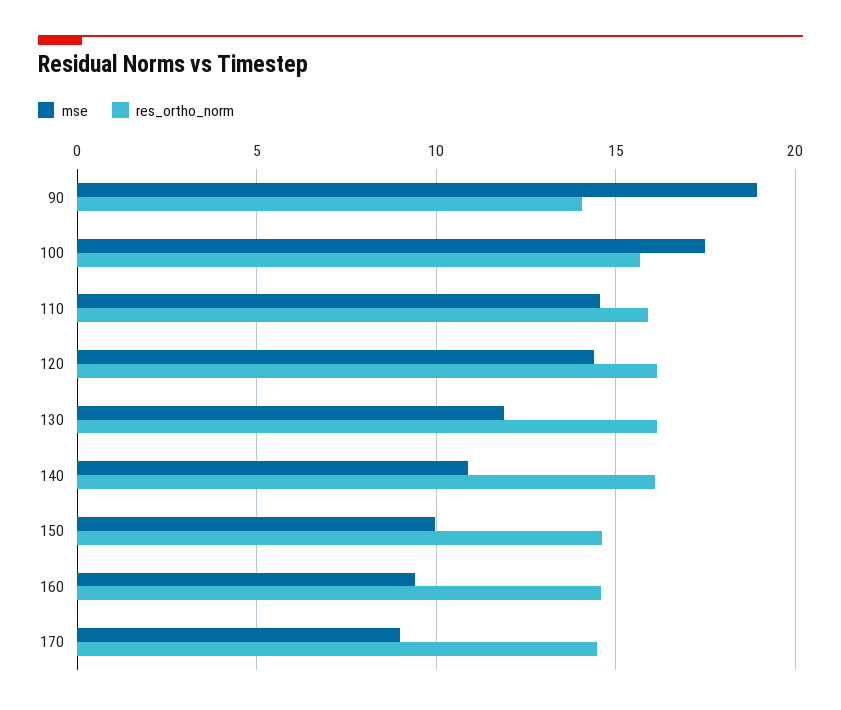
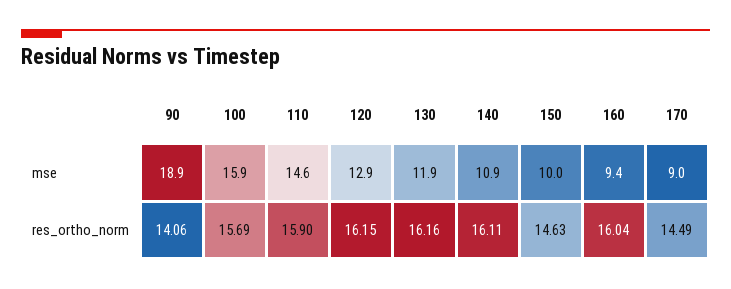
mse, 100: 17.5 -> 15.9
mse, 120: 14.5 -> 12.9
res_ortho_norm, 160: 14.5 -> 16.04

